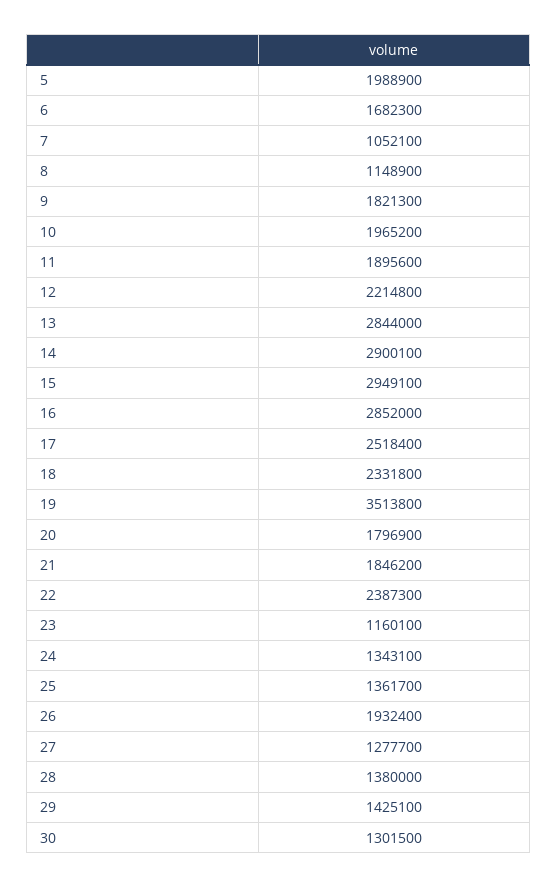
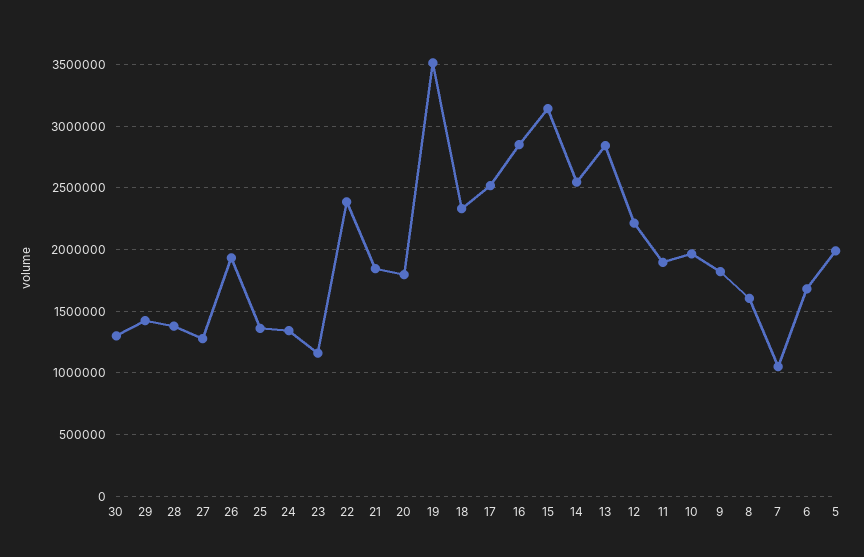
8: 1148900 -> 1600000
14: 2900100 -> 2550000
15: 2949100 -> 3150000

